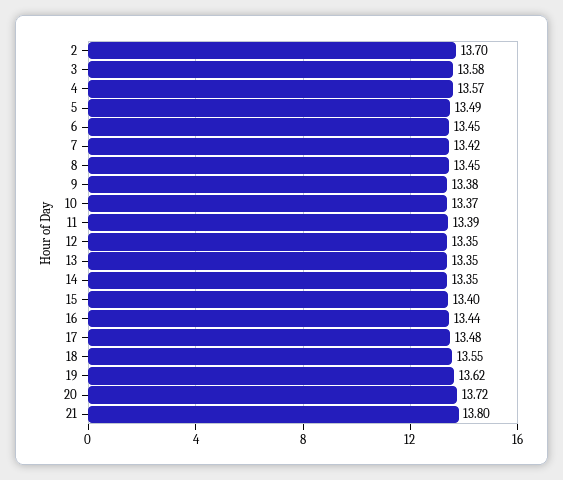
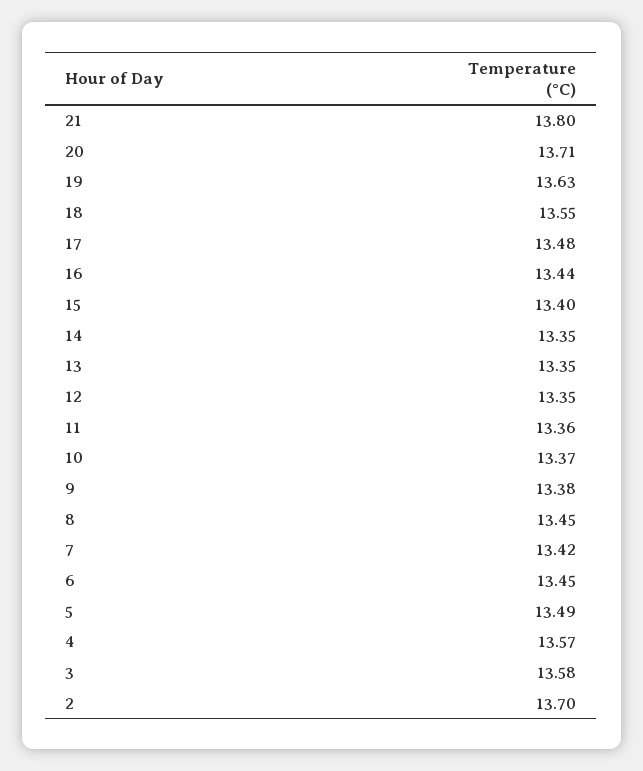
11: 13.39 -> 13.36
19: 13.62 -> 13.63
20: 13.72 -> 13.71

